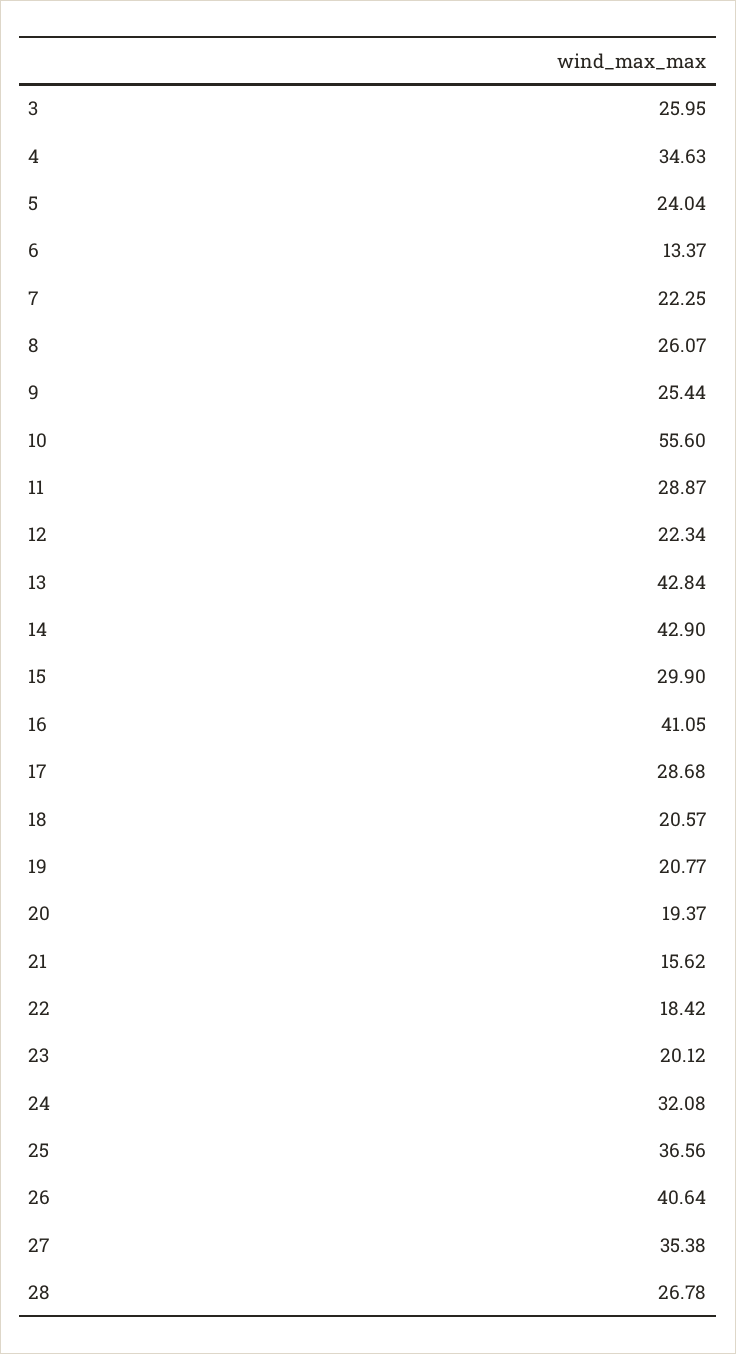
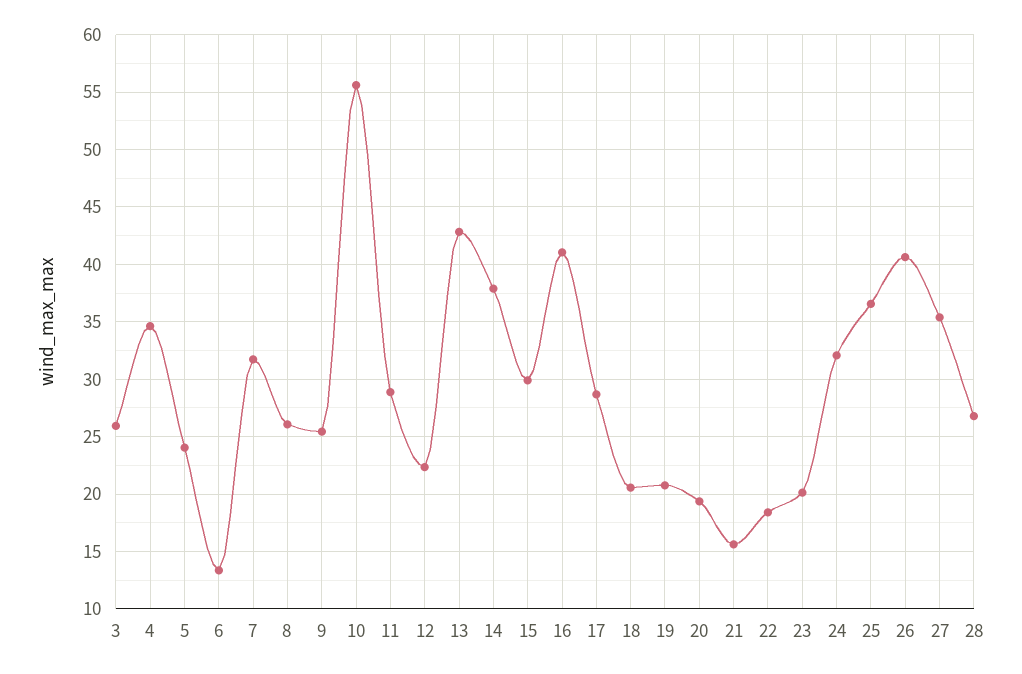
7: 22.25 -> 32
14: 42.9 -> 38

